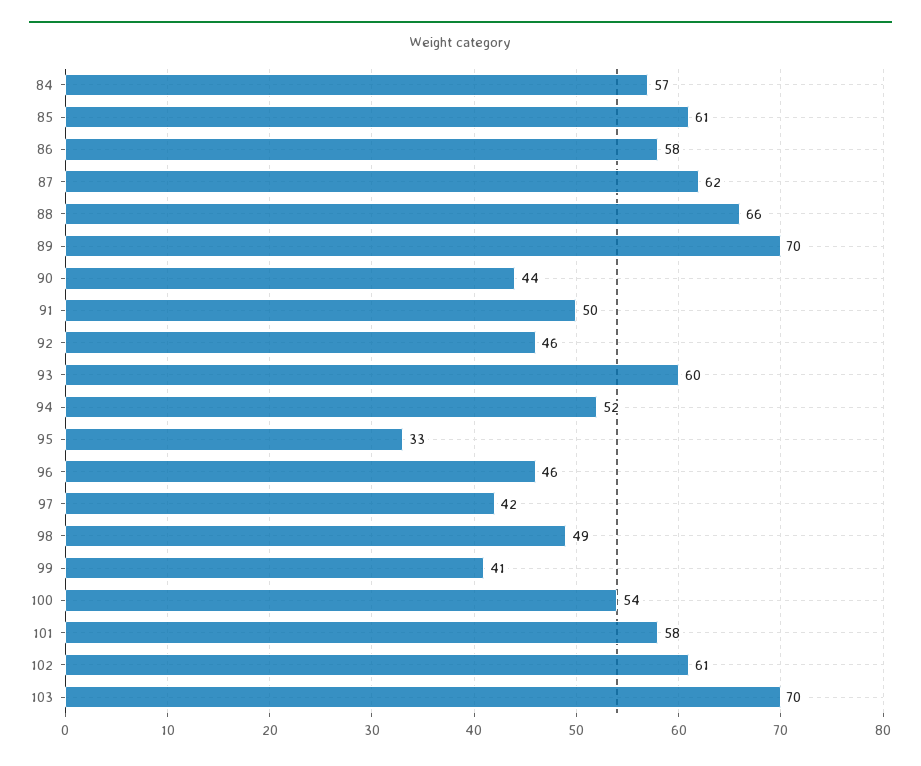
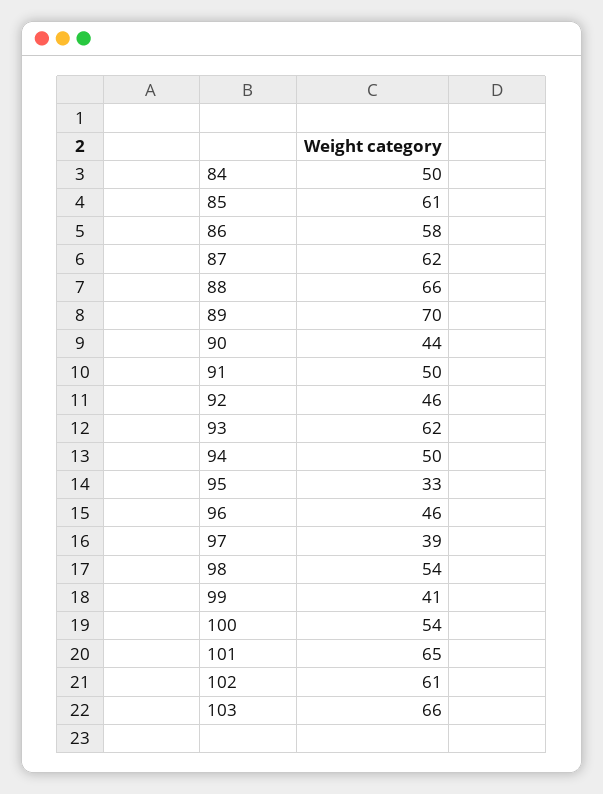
84: 57 -> 50
93: 60 -> 62
94: 52 -> 50
97: 42 -> 39
98: 49 -> 54
101: 58 -> 65
103: 70 -> 66

